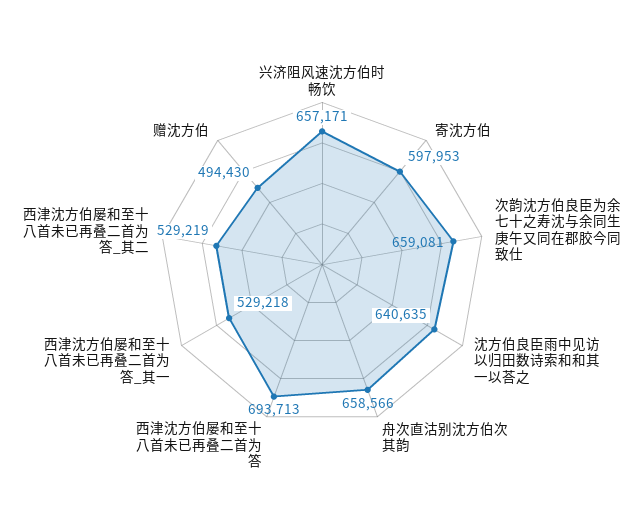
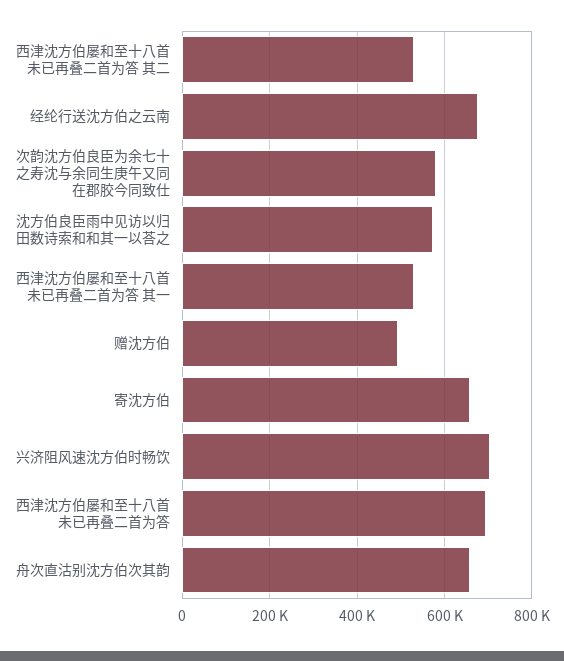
兴济阻风速沈方伯时畅饮: 657171 -> 700000
寄沈方伯: 597953 -> 660000
次韵沈方伯良臣为余七十之寿沈与余同生庚午又同在郡胶今同致仕: 659081 -> 580000
沈方伯良臣雨中见访以归田数诗索和和其一以荅之: 640635 -> 580000
经纶行送沈方伯之云南: none -> 680000

